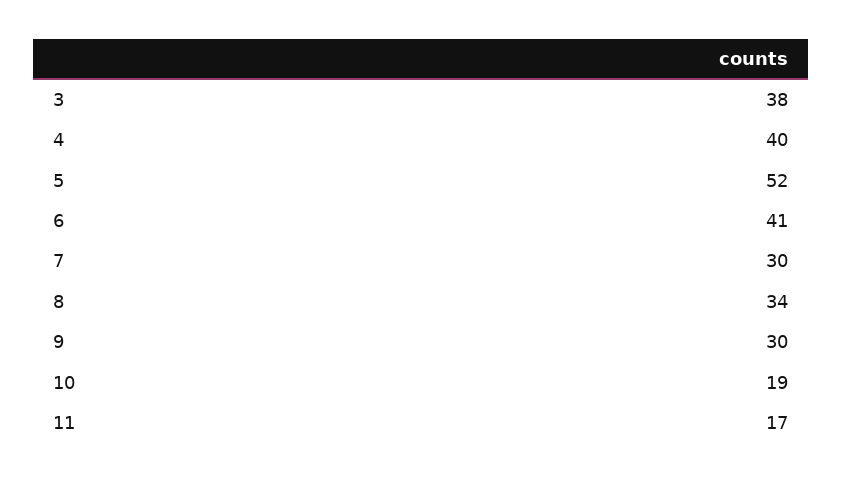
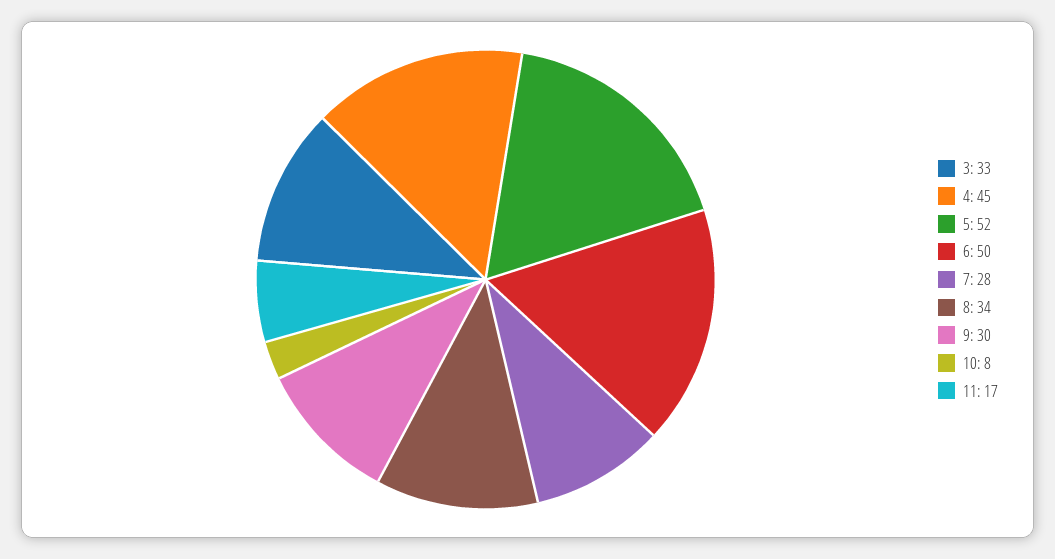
3: 38 -> 33
4: 40 -> 45
6: 41 -> 50
7: 30 -> 28
10: 19 -> 8

